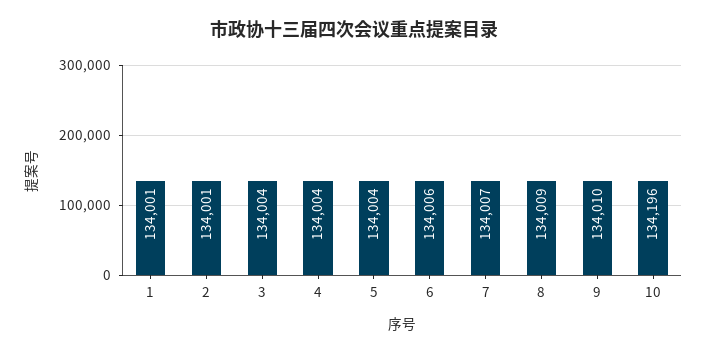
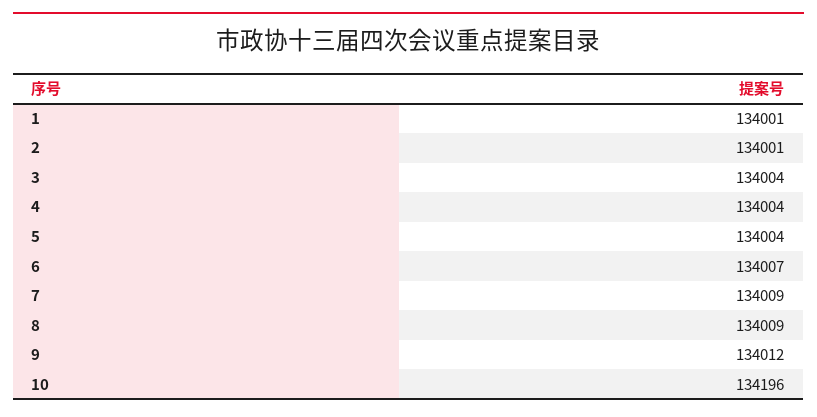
6: 134006 -> 134007
7: 134007 -> 134009
9: 134010 -> 134012

